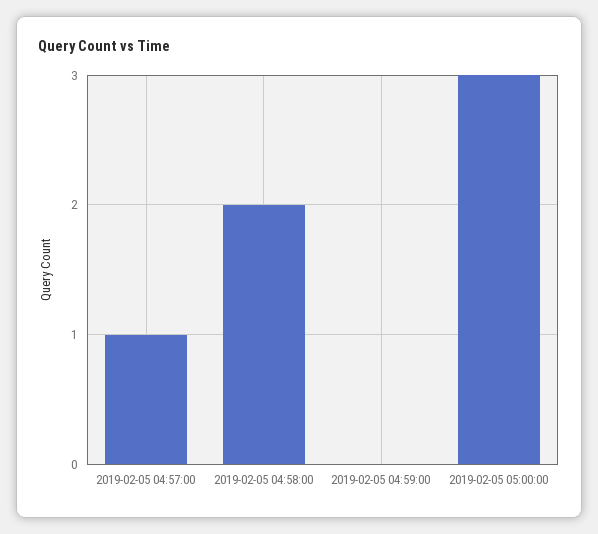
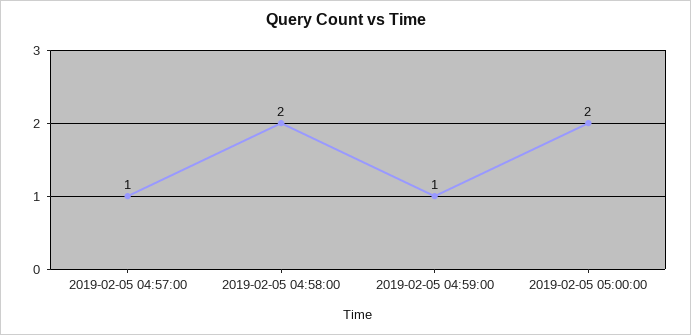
2019-02-05 04:59:00: 0 -> 1
2019-02-05 05:00:00: 3 -> 2

